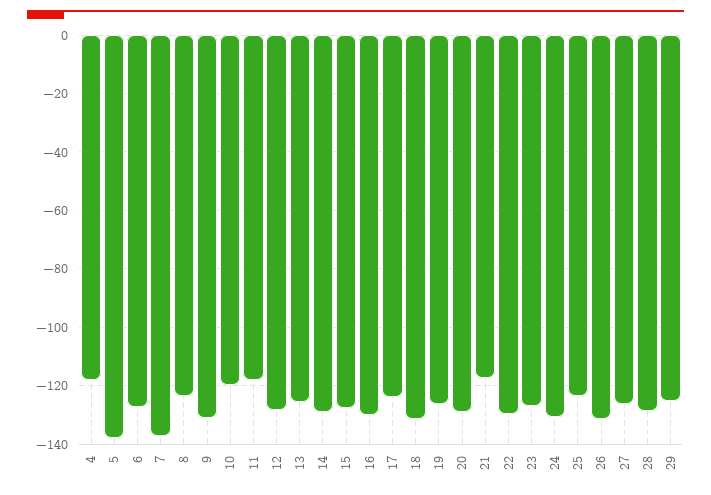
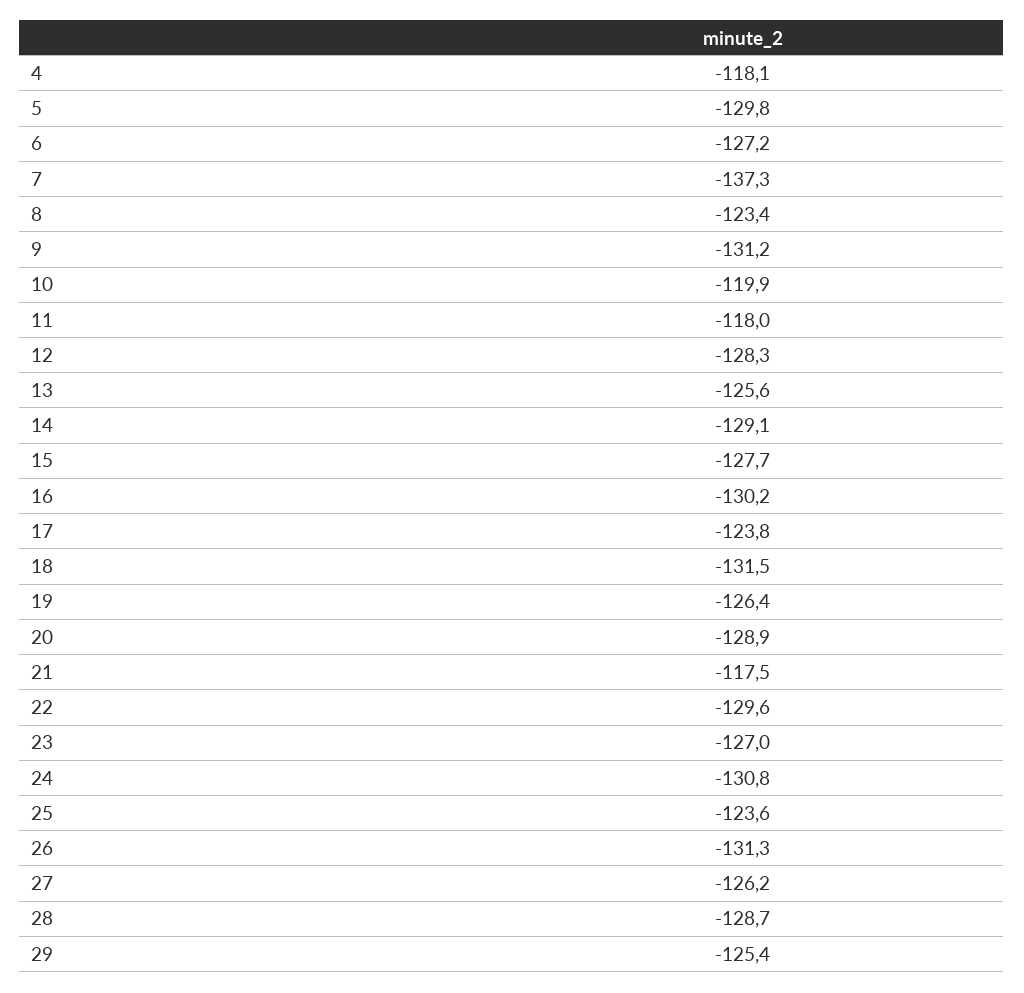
5: -137.5 -> -129.8

